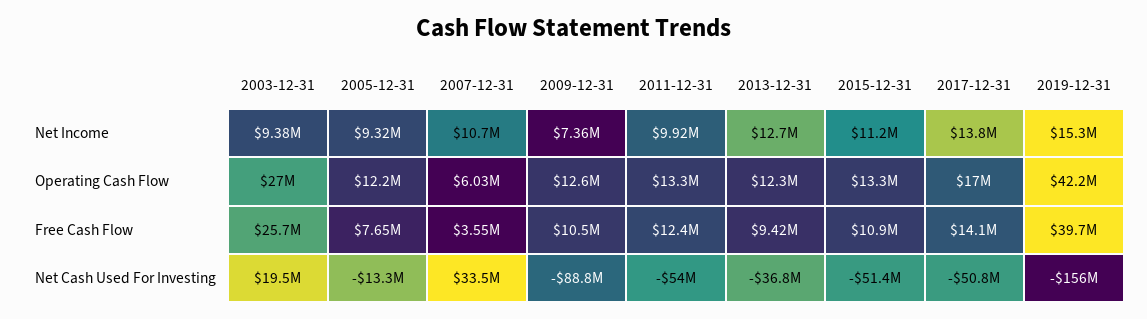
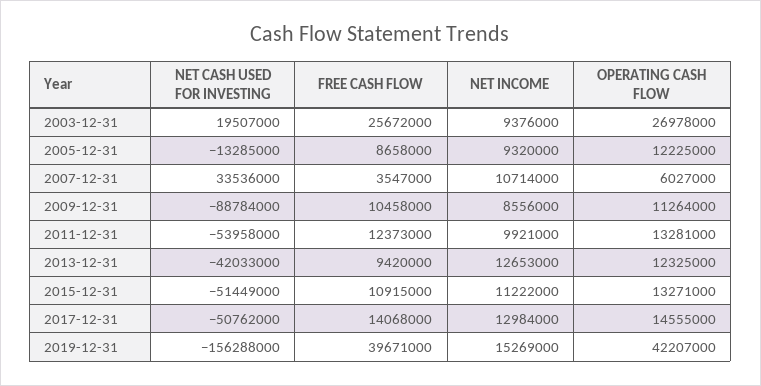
2009-12-31, Net Income: 7360000 -> 8556000
2017-12-31, Net Income: 13800000 -> 12984000
2009-12-31, Operating Cash Flow: 12600000 -> 11264000
2017-12-31, Operating Cash Flow: 17000000 -> 14555000
2005-12-31, Free Cash Flow: 7650000 -> 8658000
2013-12-31, Net Cash Used For Investing: -36800000 -> -42033000

